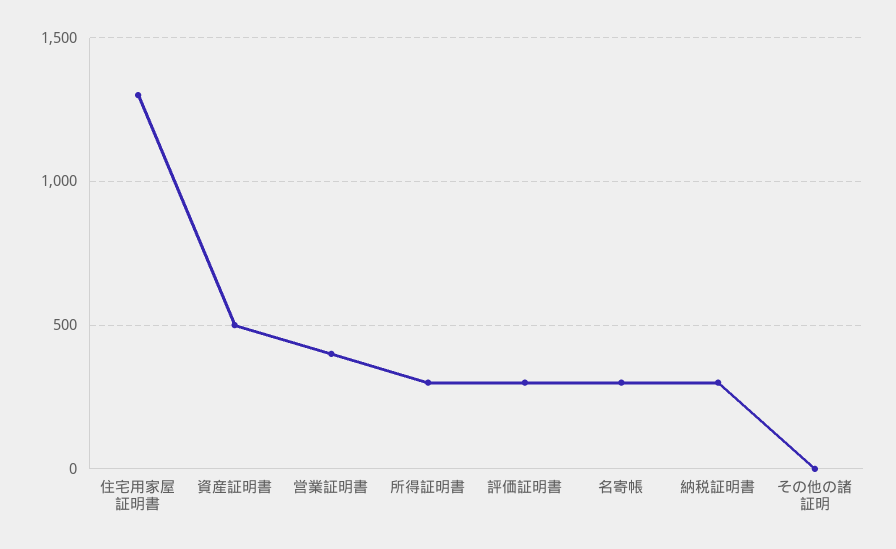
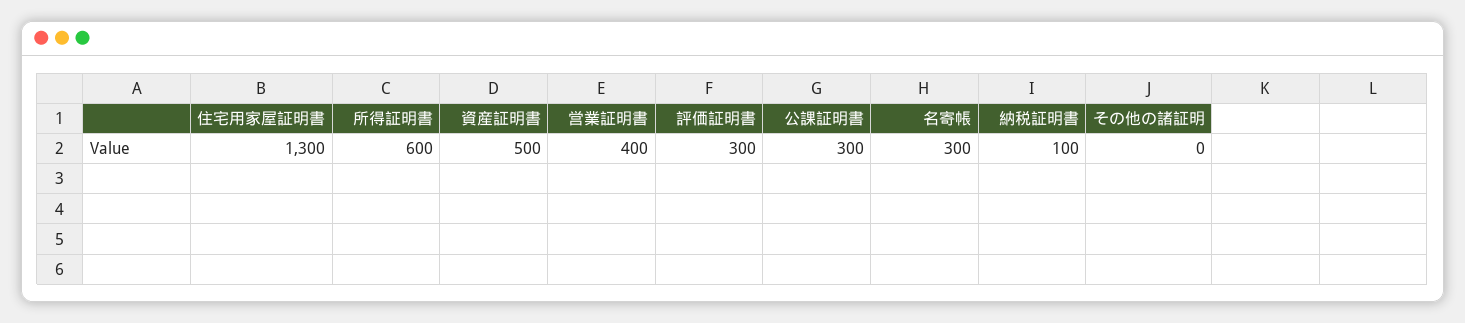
所得証明書: 300 -> 600
納税証明書: 300 -> 100
公課証明書: none -> 300

